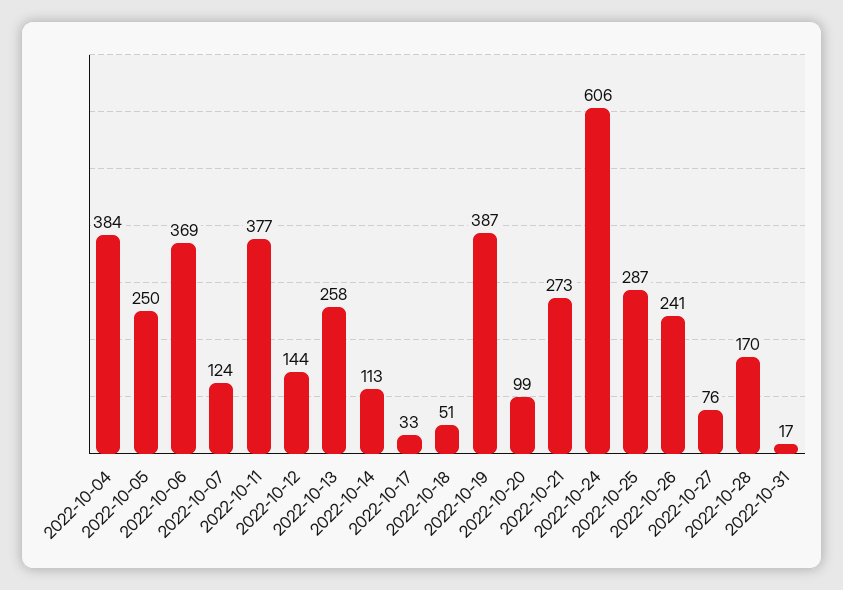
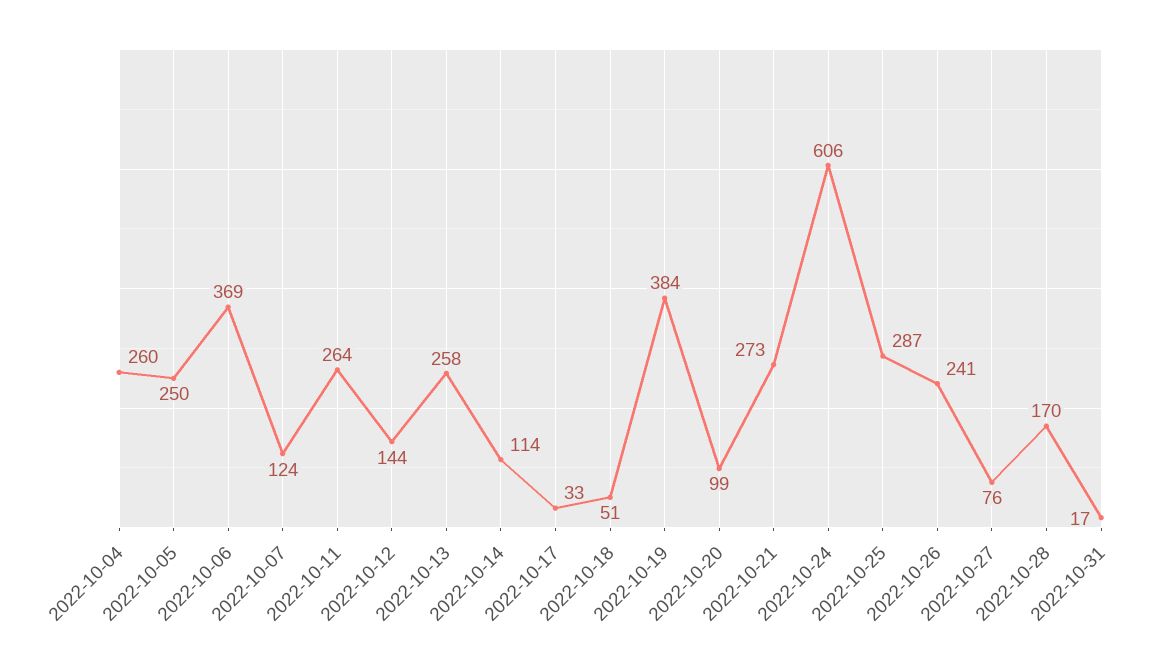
2022-10-04: 384 -> 260
2022-10-11: 377 -> 264
2022-10-14: 113 -> 114
2022-10-19: 387 -> 384

